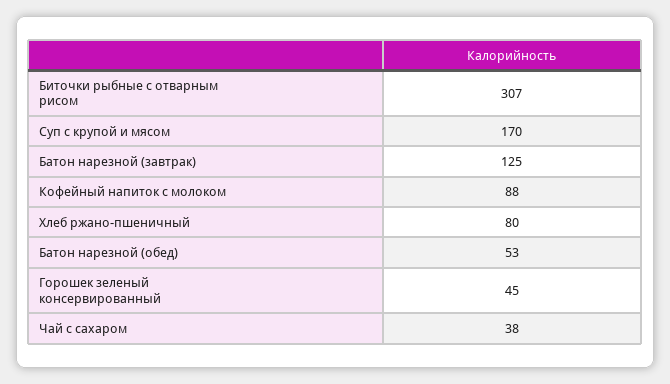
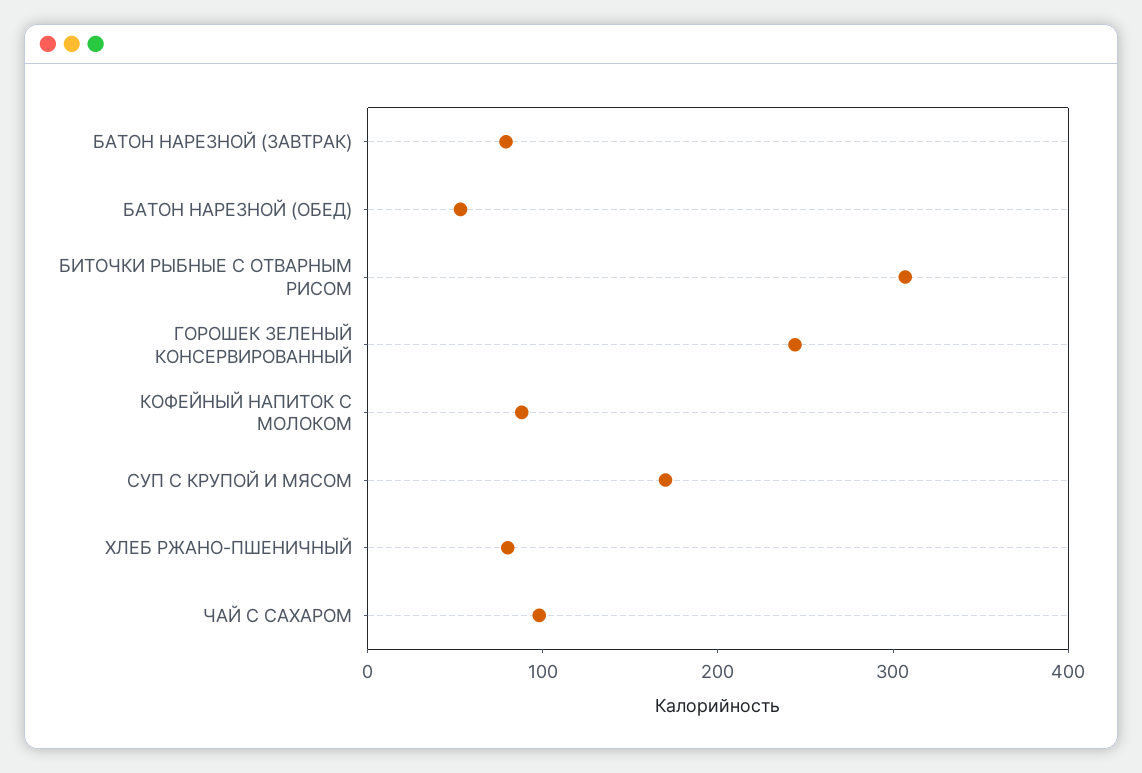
Батон нарезной (завтрак): 125 -> 80
Горошек зеленый консервированный: 45 -> 240
Чай с сахаром: 38 -> 100

